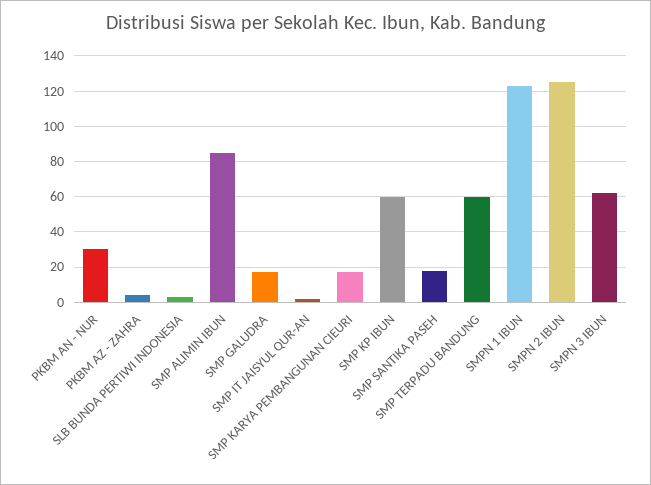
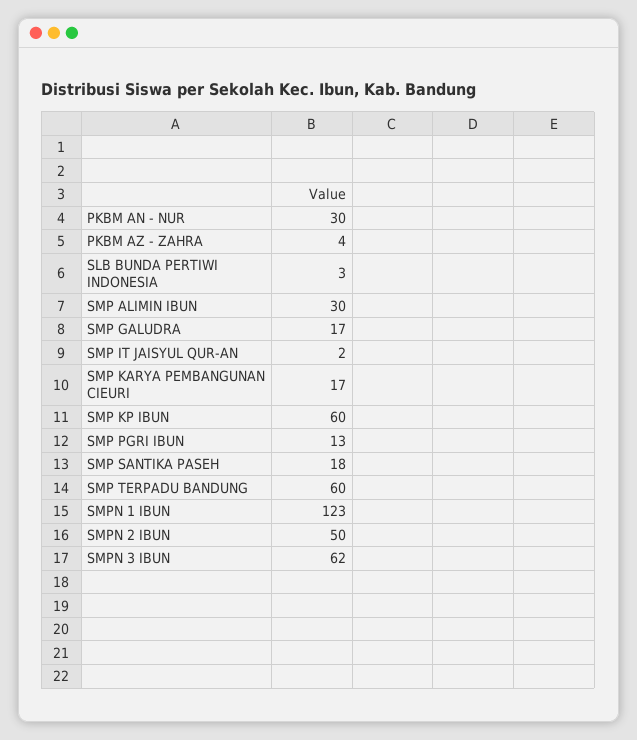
SMP ALIMIN IBUN: 85 -> 30
SMPN 2 IBUN: 125 -> 50
SMP PGRI IBUN: none -> 13

